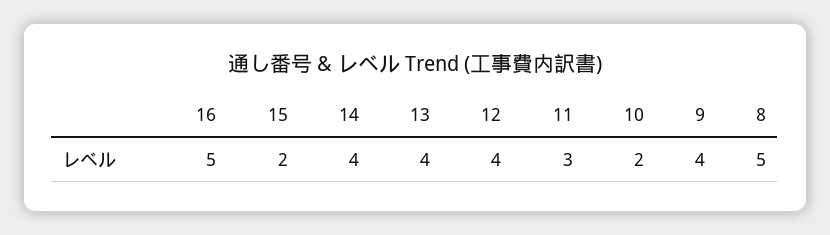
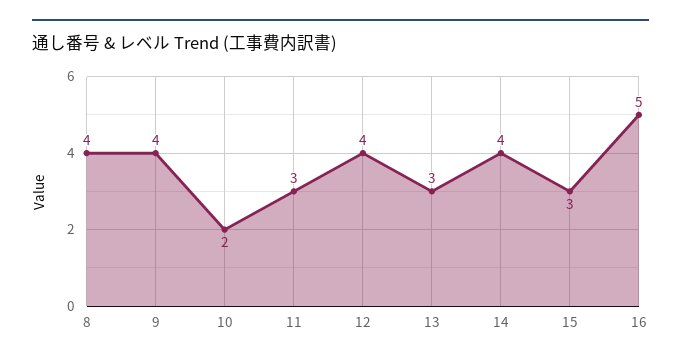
15: 2 -> 3
13: 4 -> 3
8: 5 -> 4

